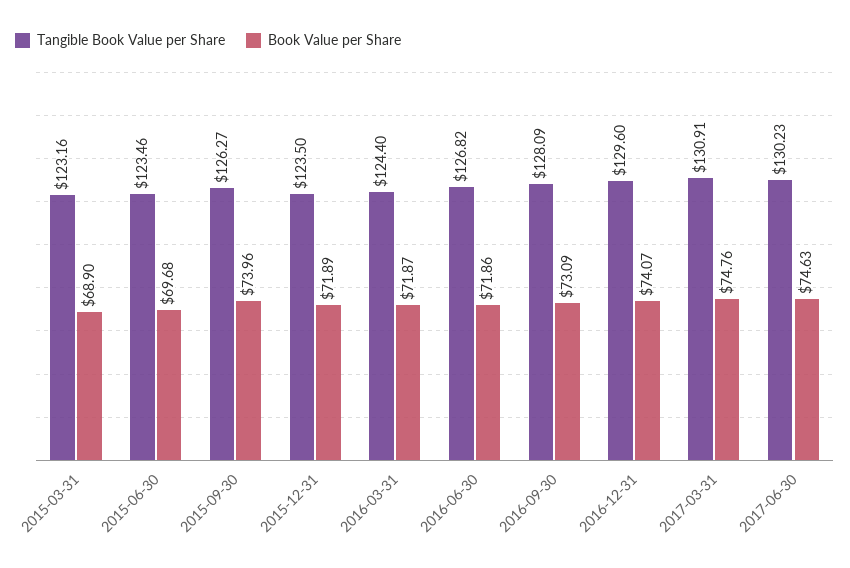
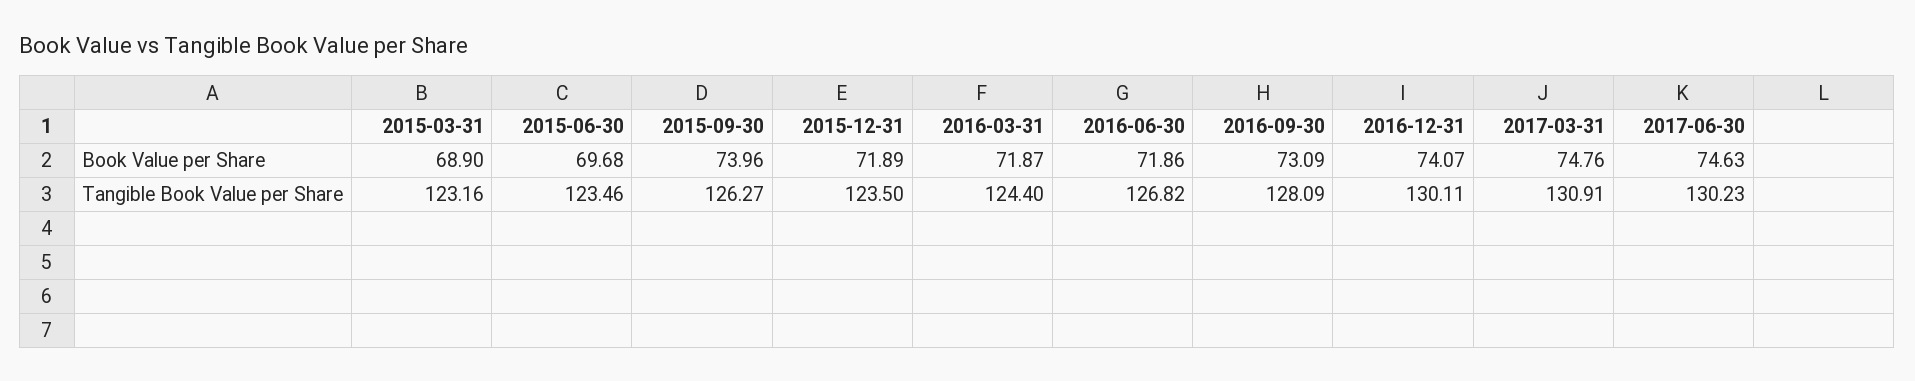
Tangible Book Value per Share, 2016-12-31: 129.6 -> 130.11

